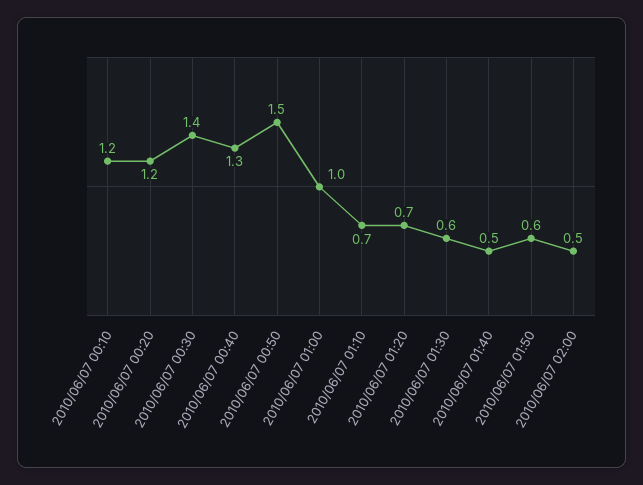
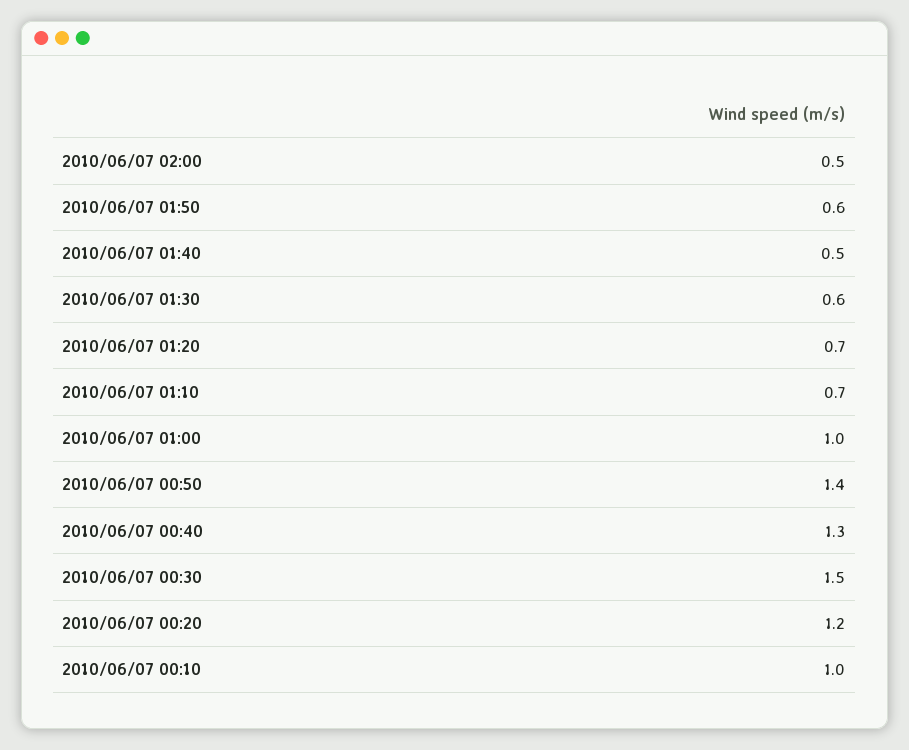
2010/06/07 00:10: 1.2 -> 1
2010/06/07 00:30: 1.4 -> 1.5
2010/06/07 00:50: 1.5 -> 1.4

